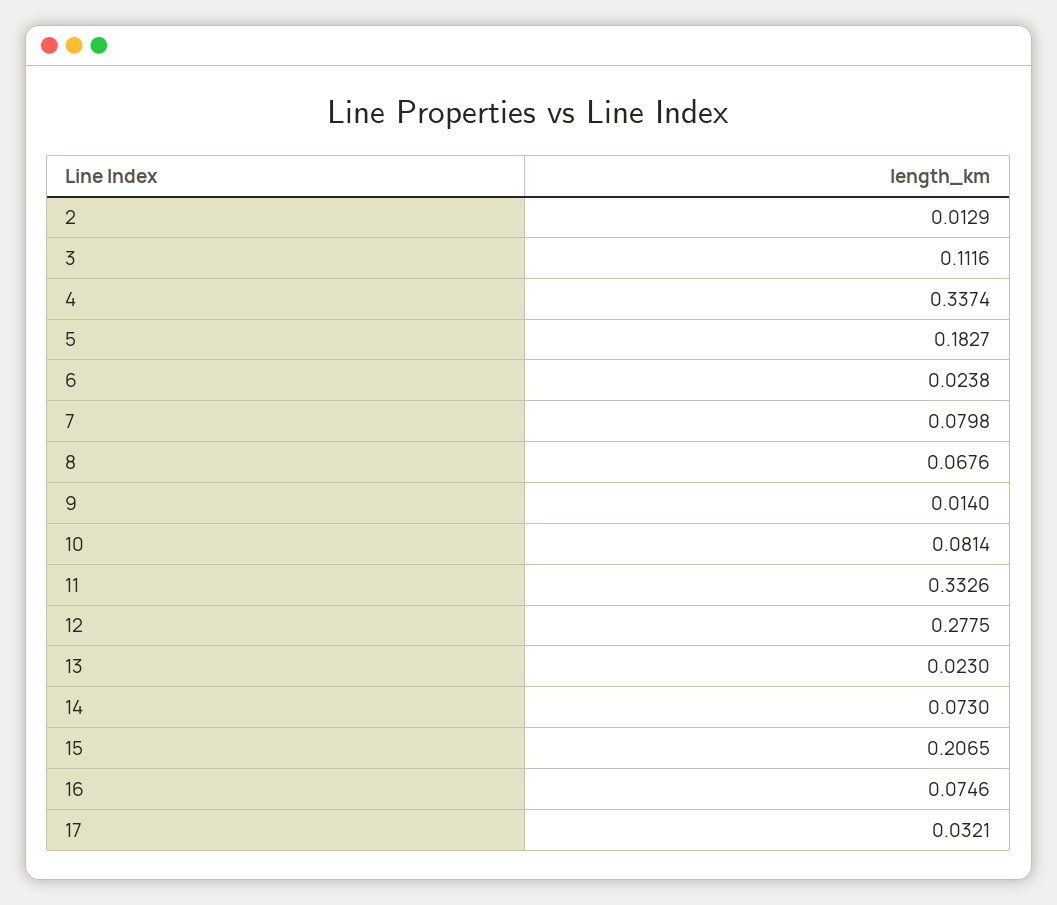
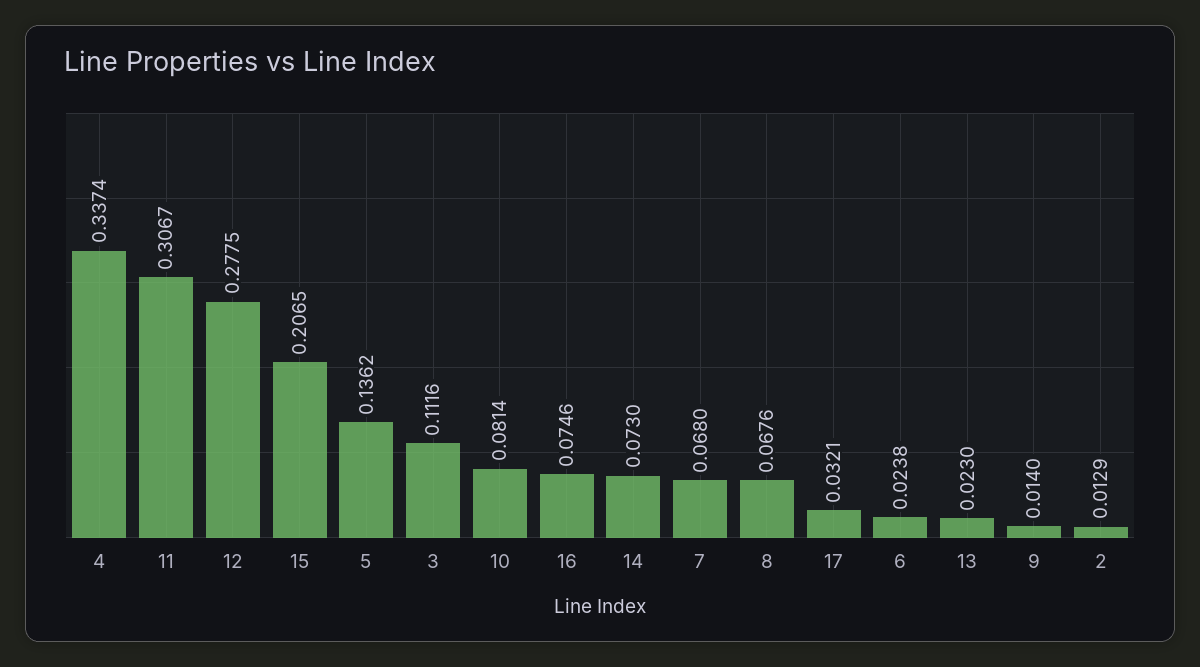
5: 0.1827 -> 0.1362
7: 0.0798 -> 0.068
11: 0.3326 -> 0.3067

